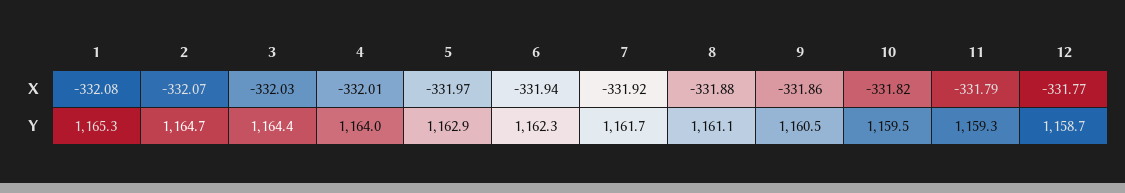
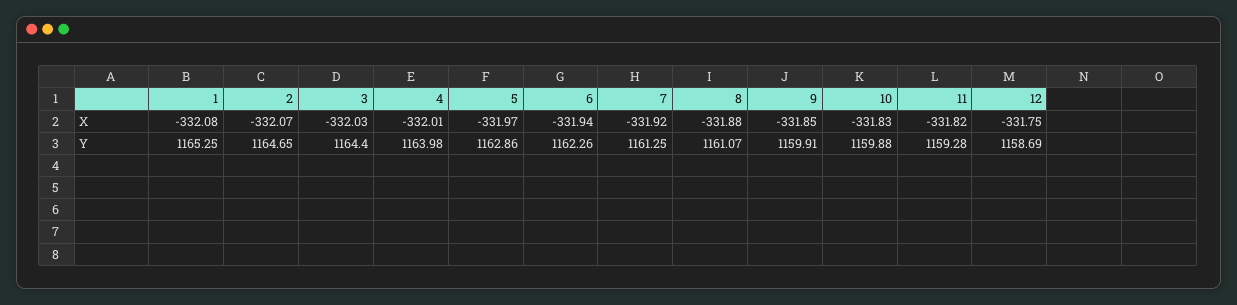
9, X: -331.86 -> -331.85
10, X: -331.82 -> -331.83
11, X: -331.79 -> -331.82
12, X: -331.77 -> -331.75
7, Y: 1161.7 -> 1161.25
9, Y: 1160.5 -> 1159.91
10, Y: 1159.5 -> 1159.88

